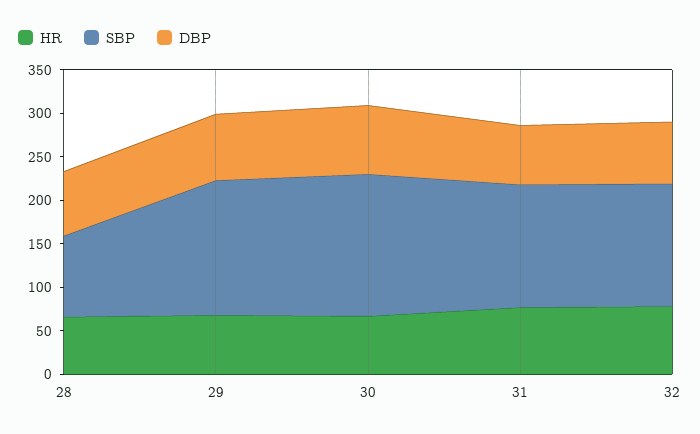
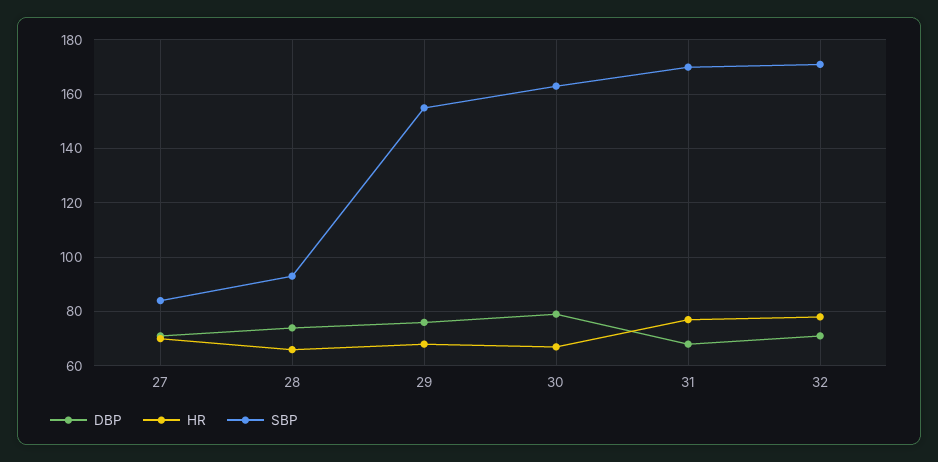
SBP, 31: 140 -> 170
SBP, 32: 140 -> 170
DBP, 27: none -> 70
HR, 27: none -> 70
SBP, 27: none -> 85

